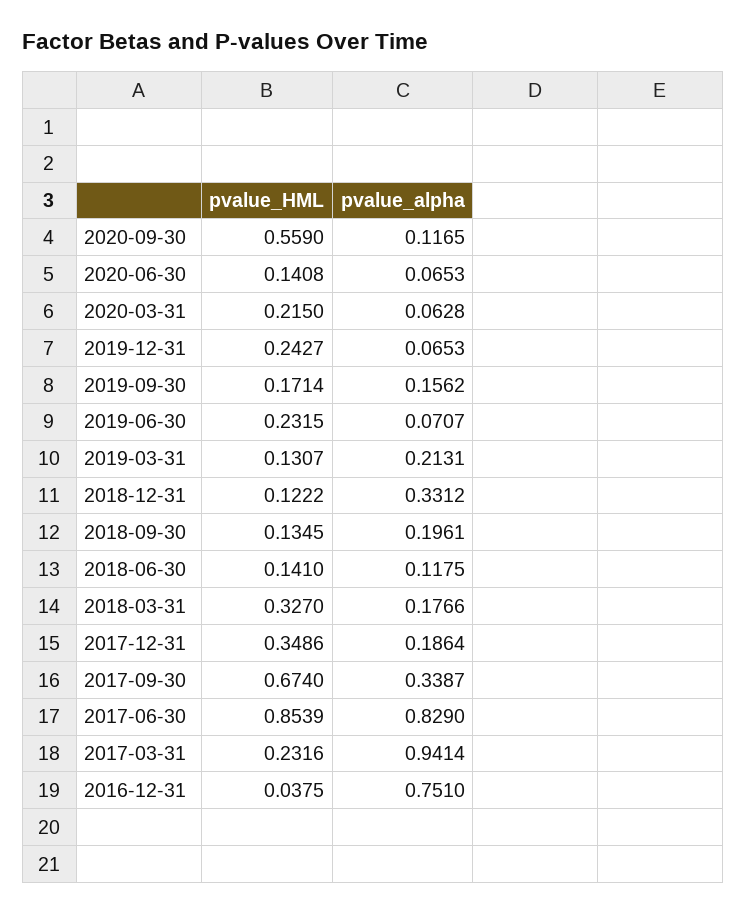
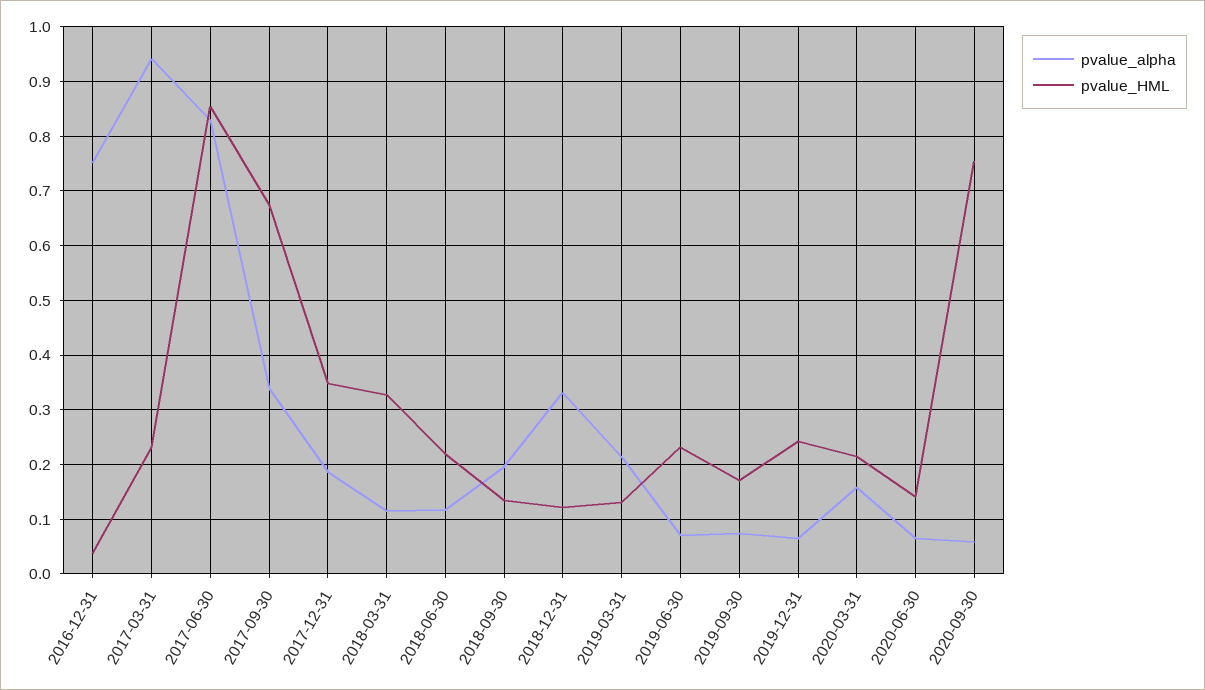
pvalue_HML, 2020-09-30: 0.559 -> 0.76
pvalue_alpha, 2020-09-30: 0.1165 -> 0.06
pvalue_alpha, 2020-03-31: 0.0628 -> 0.16
pvalue_alpha, 2019-09-30: 0.1562 -> 0.08
pvalue_HML, 2018-06-30: 0.141 -> 0.22
pvalue_alpha, 2018-03-31: 0.1766 -> 0.12

